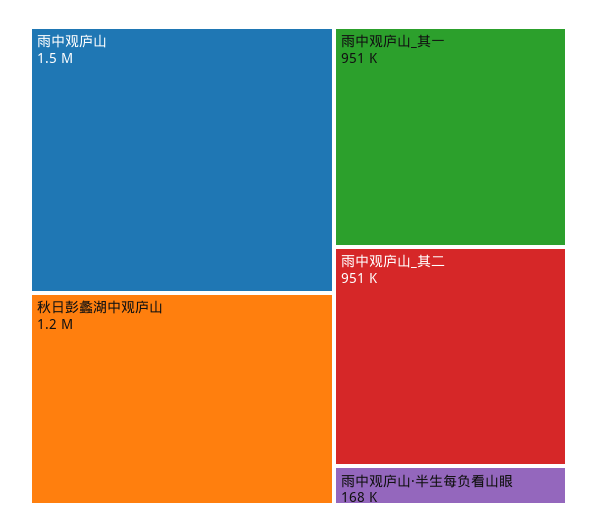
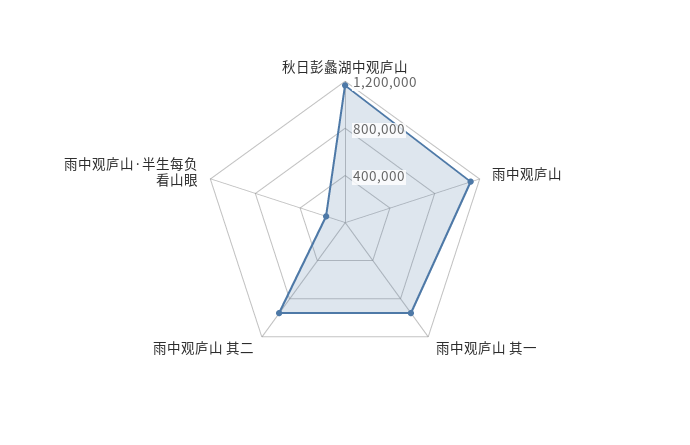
雨中观庐山: 1500000 -> 1100000

